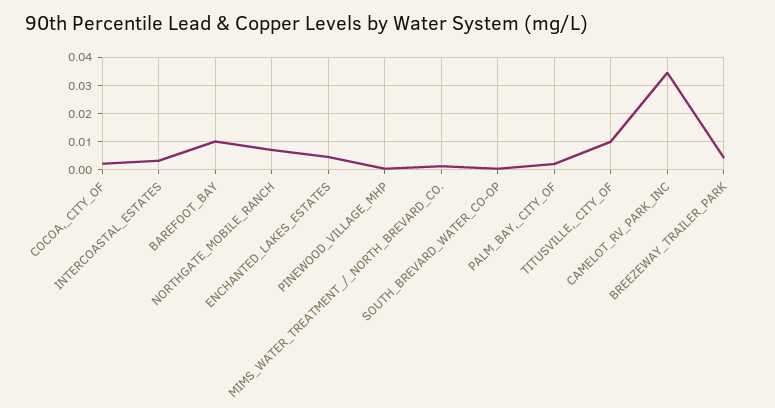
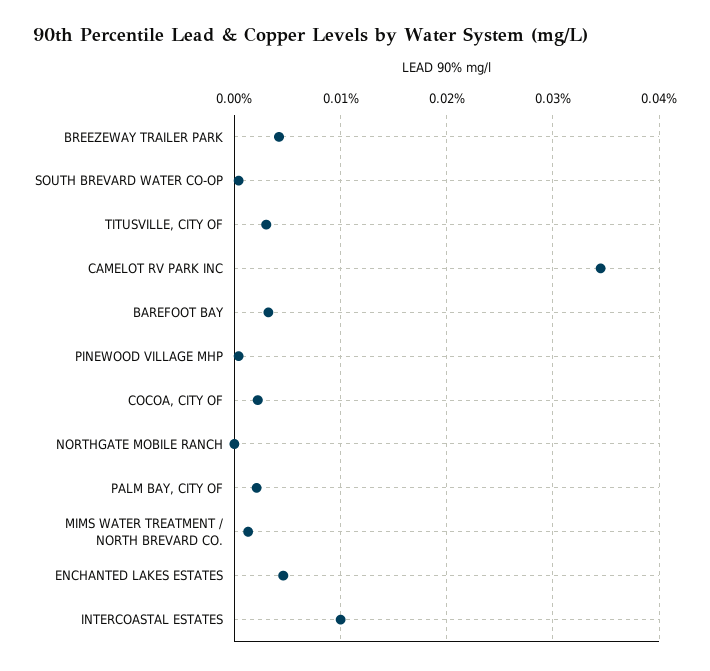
INTERCOASTAL_ESTATES: 0.0025 -> 0.01
BAREFOOT_BAY: 0.01 -> 0.003
NORTHGATE_MOBILE_RANCH: 0.0075 -> 0
TITUSVILLE,_CITY_OF: 0.01 -> 0.003

